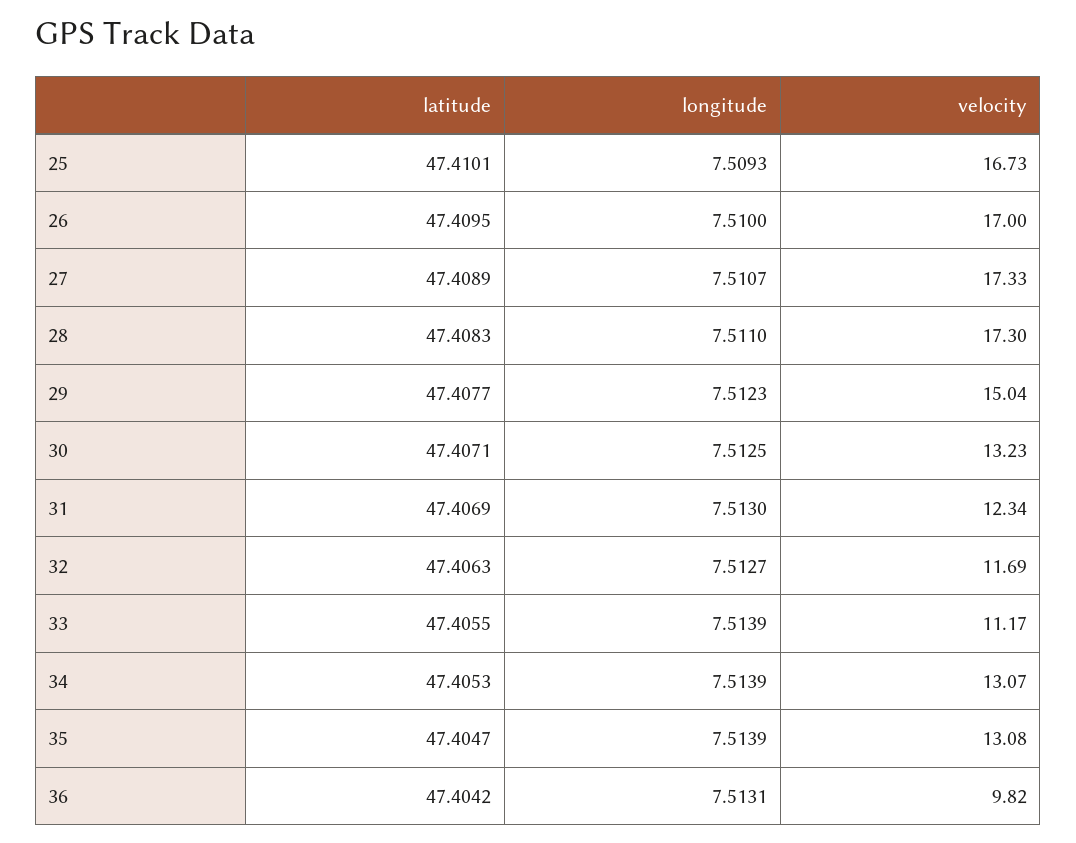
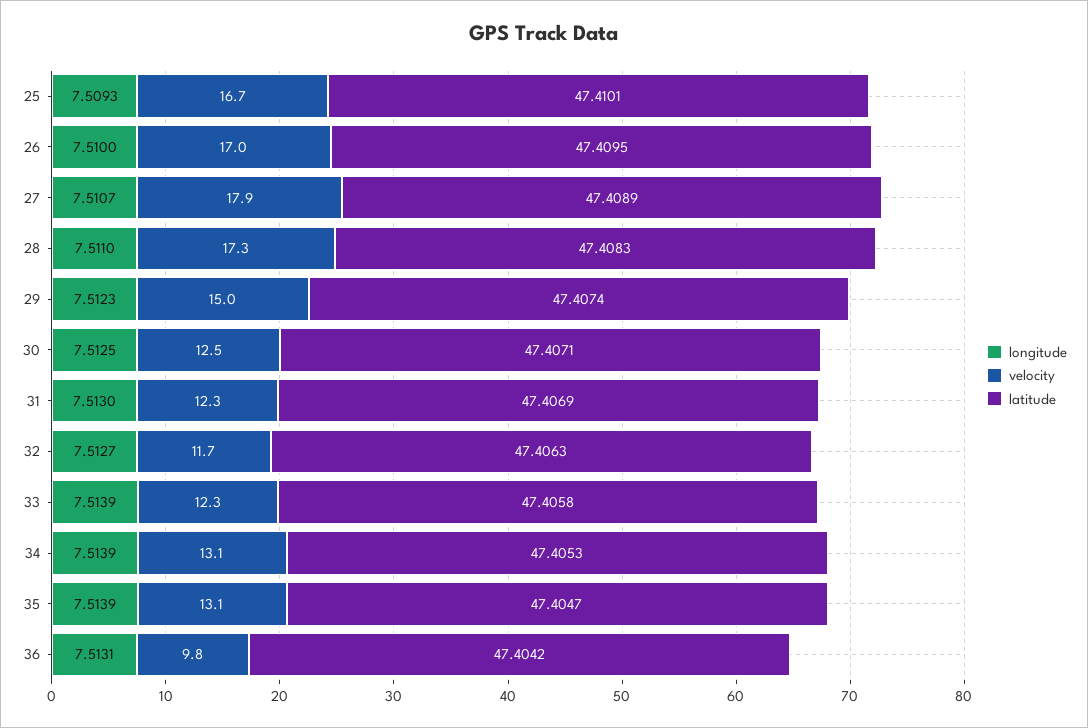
velocity, 27: 17.33 -> 17.9
latitude, 29: 47.4077 -> 47.4074
velocity, 30: 13.23 -> 12.5
latitude, 33: 47.4055 -> 47.4058
velocity, 33: 11.17 -> 12.3

